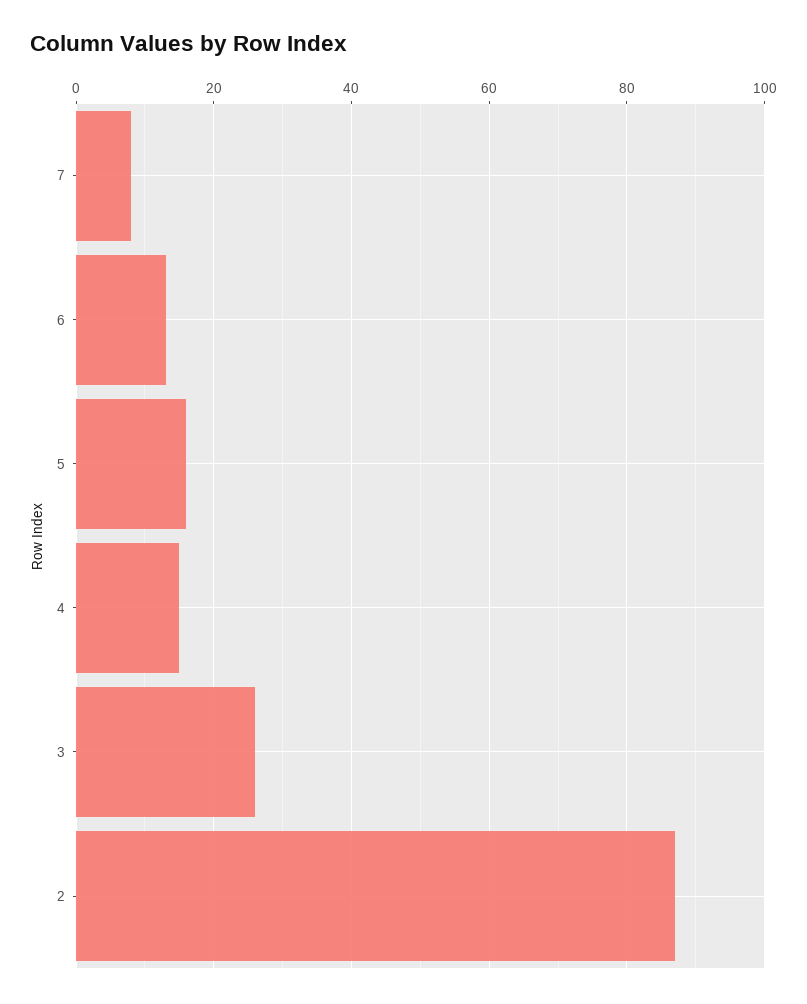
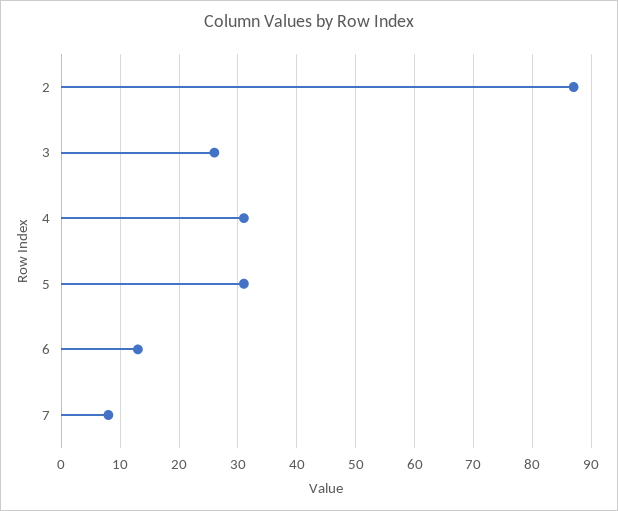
5: 15 -> 30
4: 15 -> 30

